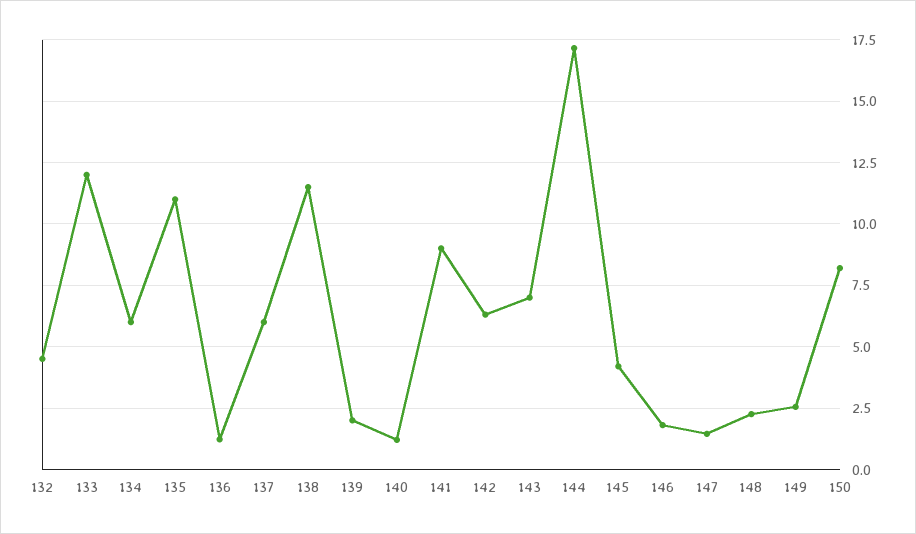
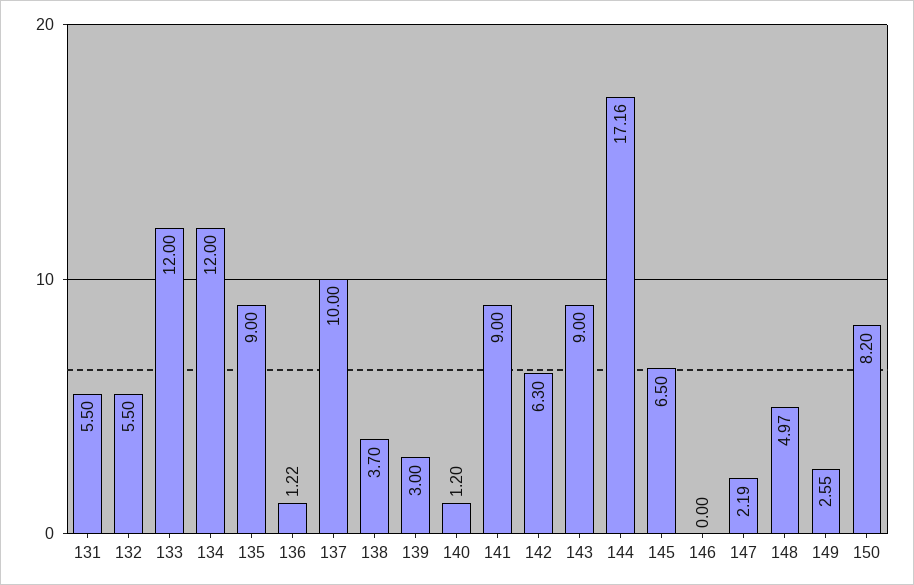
132: 4.5 -> 5.5
134: 6 -> 12
135: 11 -> 9
137: 6 -> 10
138: 11.5 -> 3.7
139: 2 -> 3
143: 7 -> 9
145: 4.25 -> 6.5
146: 1.75 -> 0
147: 1.5 -> 2.19
148: 2.25 -> 4.97
131: none -> 5.5

